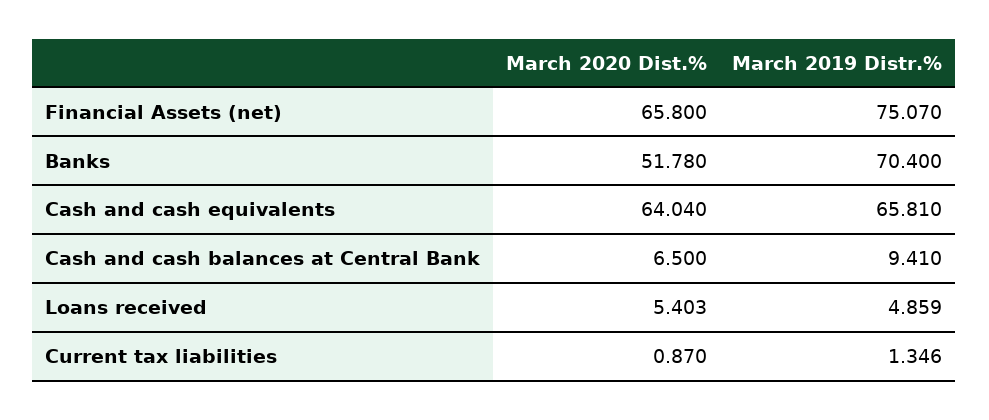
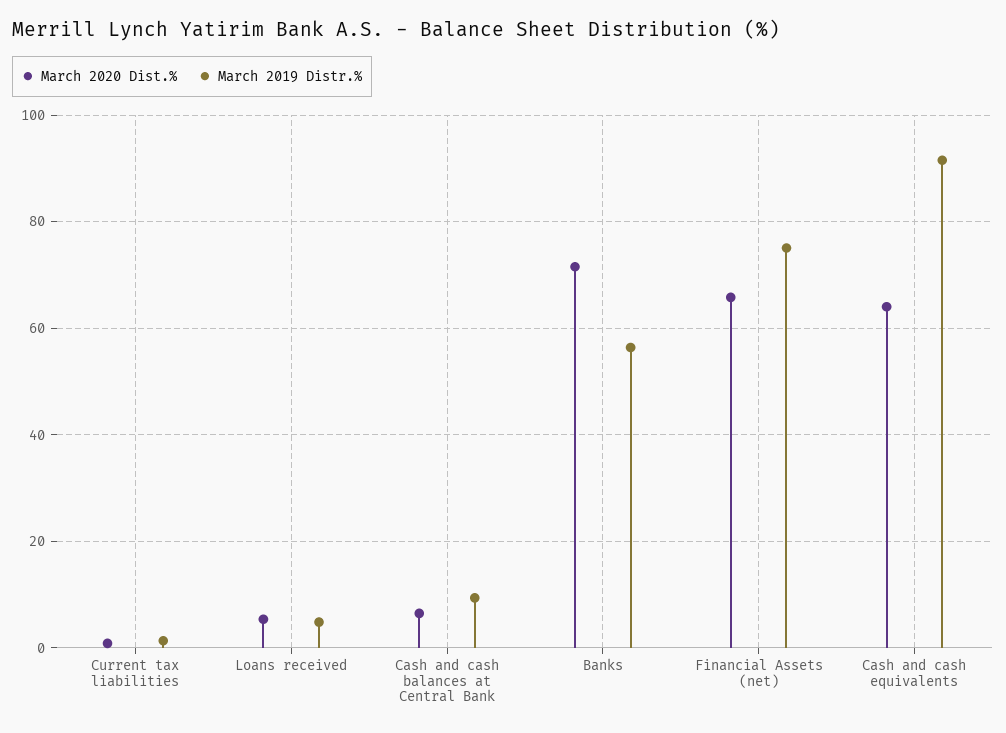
March 2020 Dist.%, Banks: 51.78 -> 72
March 2019 Distr.%, Banks: 70.4 -> 56
March 2019 Distr.%, Cash and cash equivalents: 65.81 -> 92

